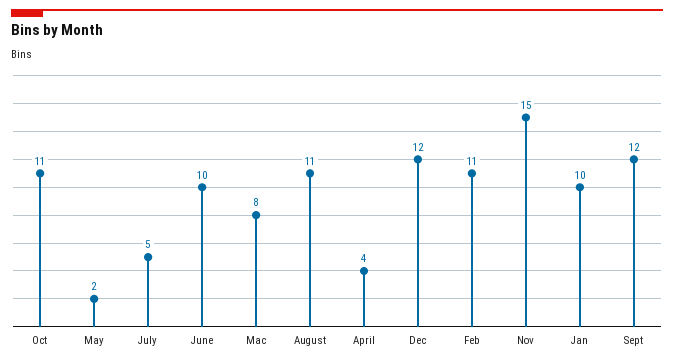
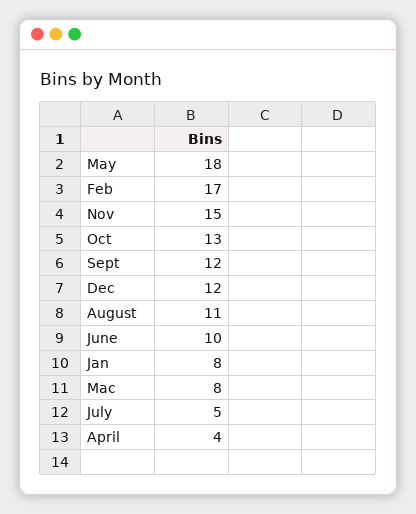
Oct: 11 -> 13
May: 2 -> 18
Feb: 11 -> 17
Jan: 10 -> 8

